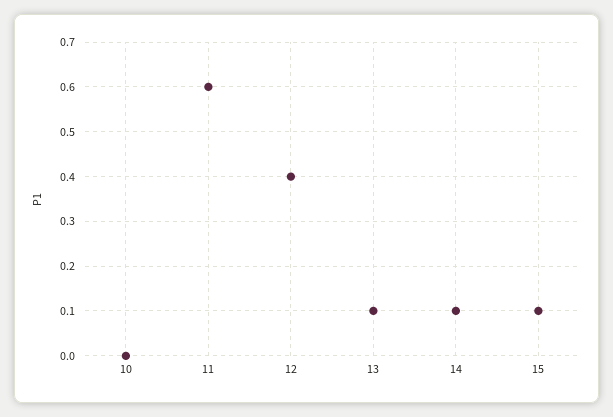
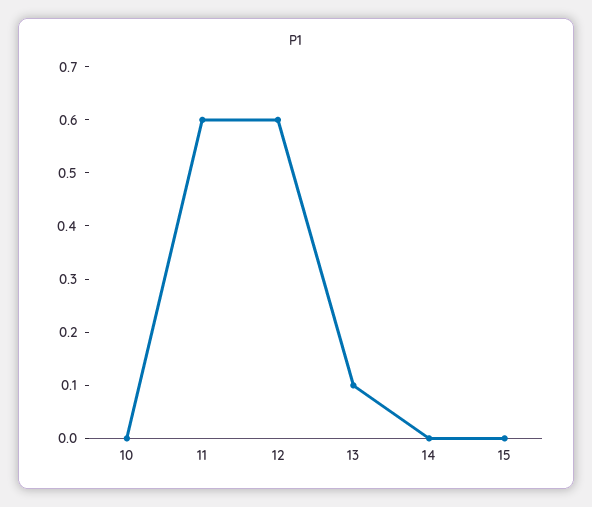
12: 0.4 -> 0.6
14: 0.1 -> 0
15: 0.1 -> 0

